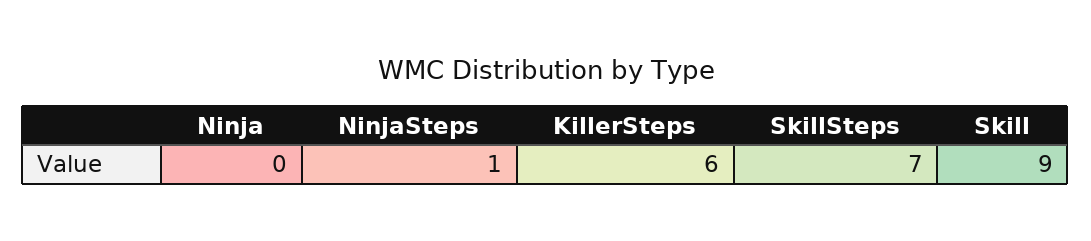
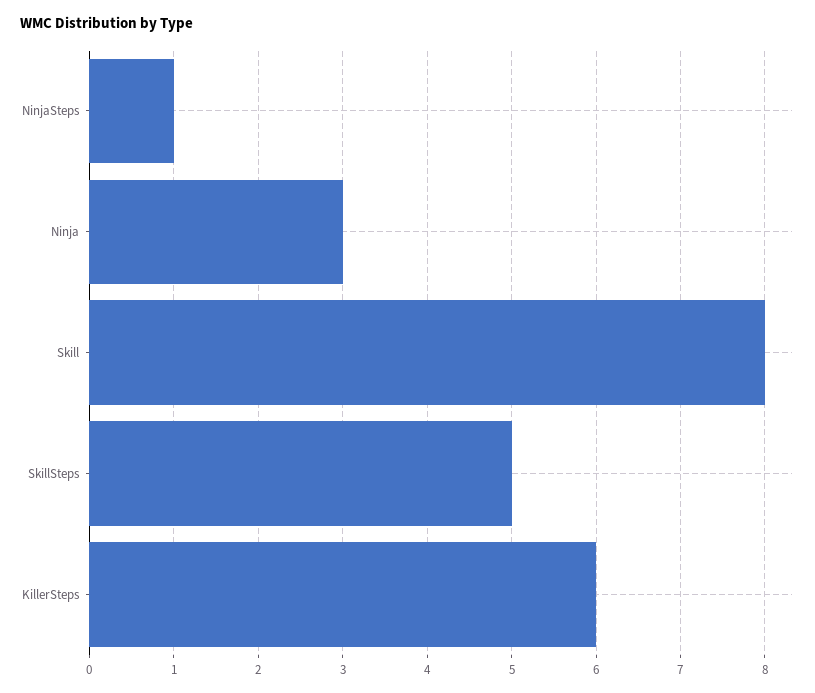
Ninja: 0 -> 3
SkillSteps: 7 -> 5
Skill: 9 -> 8

